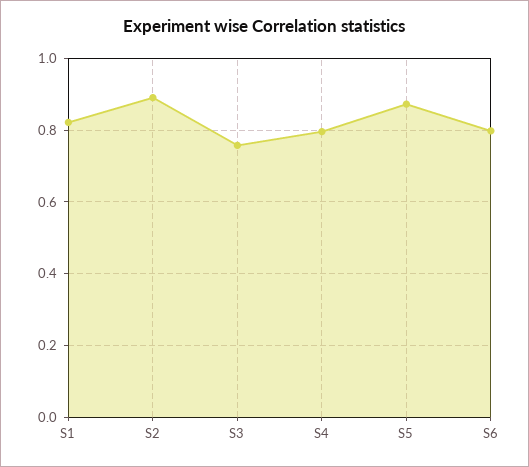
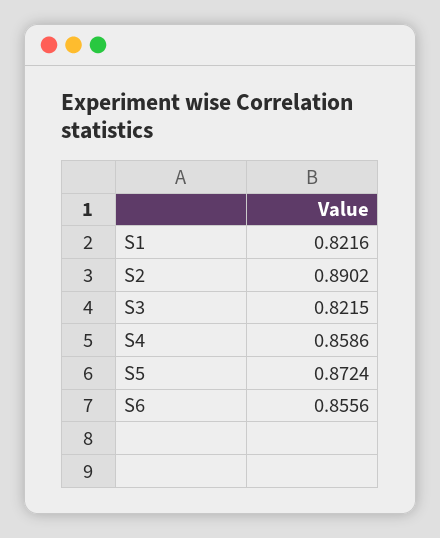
S3: 0.76 -> 0.8215
S4: 0.8 -> 0.8586
S6: 0.8 -> 0.8556

